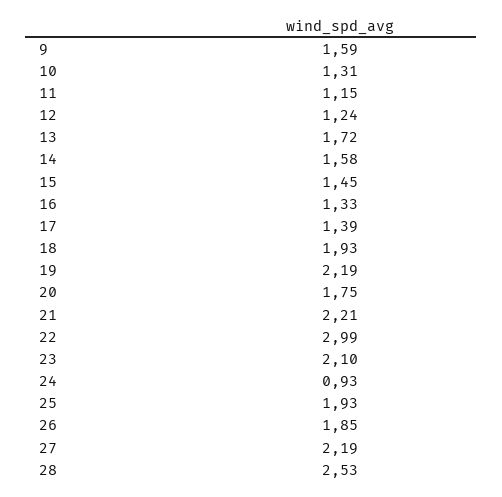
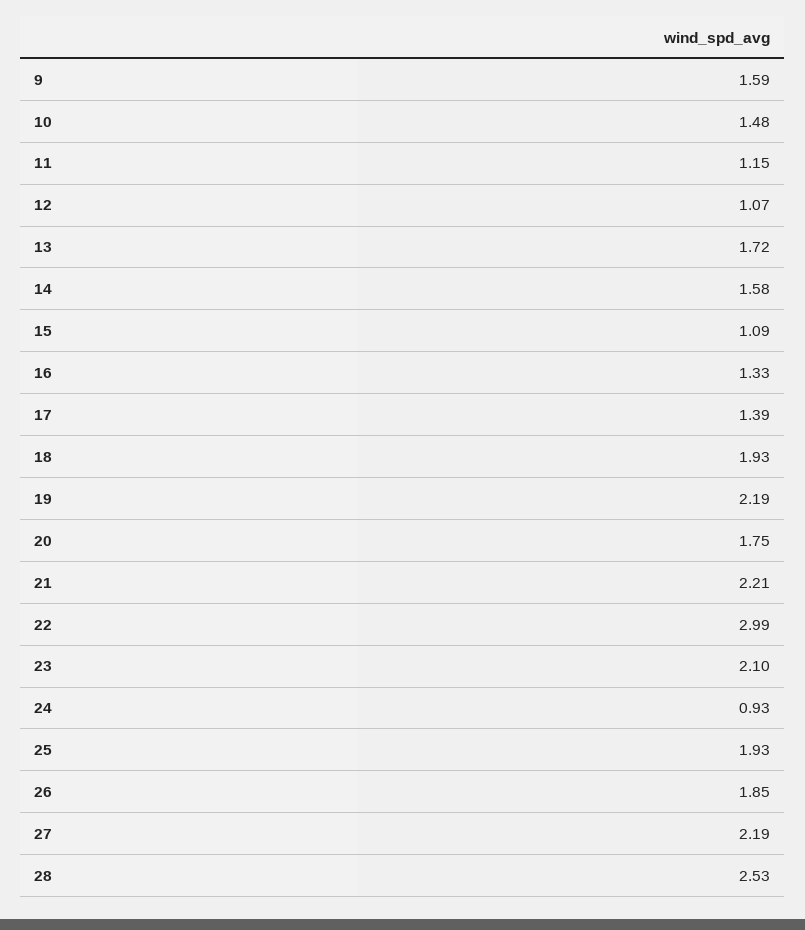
10: 1.31 -> 1.48
12: 1.24 -> 1.07
15: 1.45 -> 1.09

